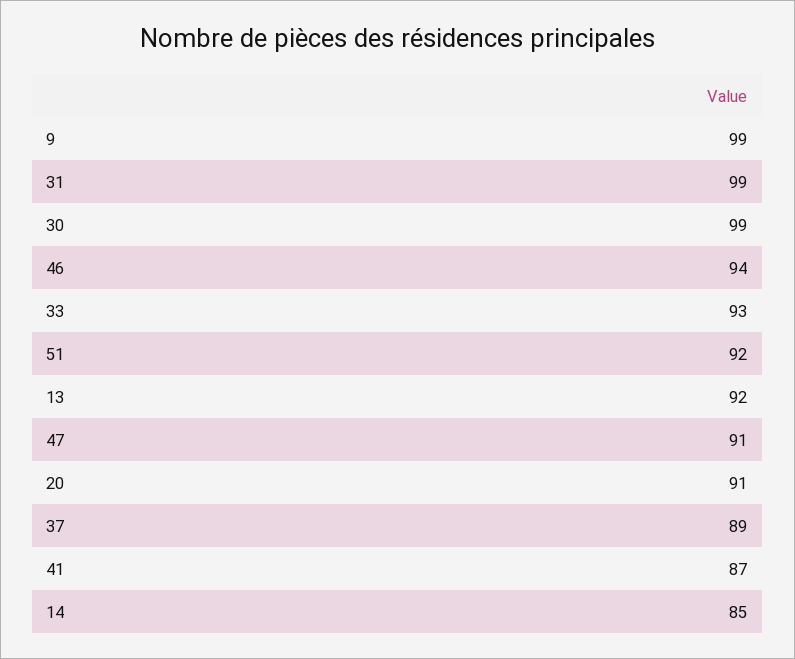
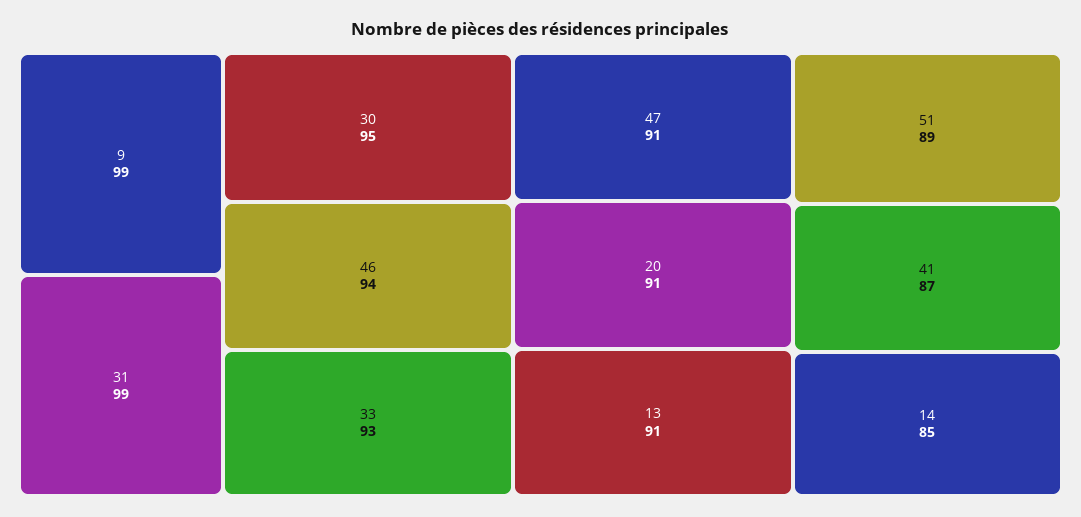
30: 99 -> 95
51: 92 -> 89
13: 92 -> 91
37: 89 -> none

